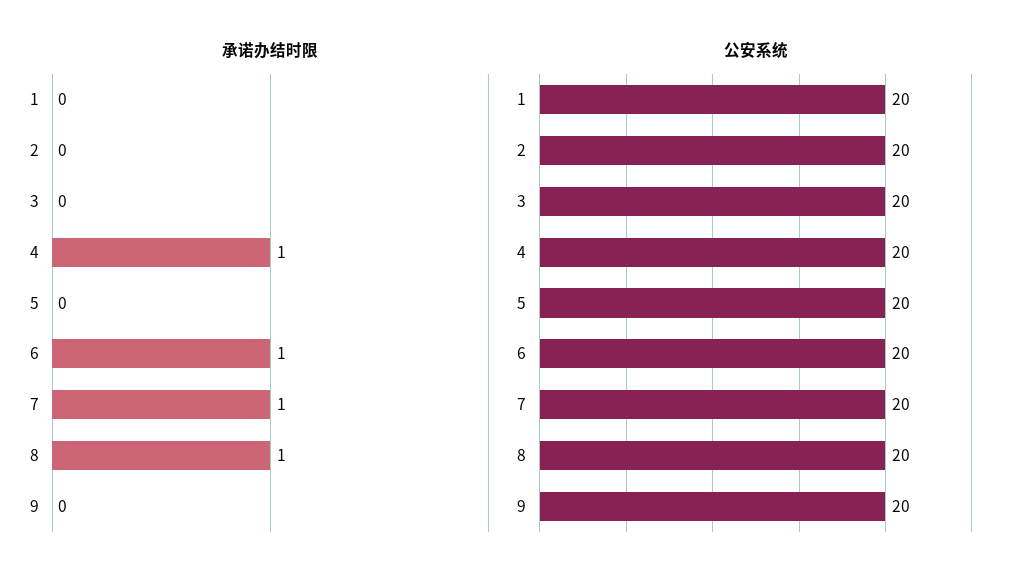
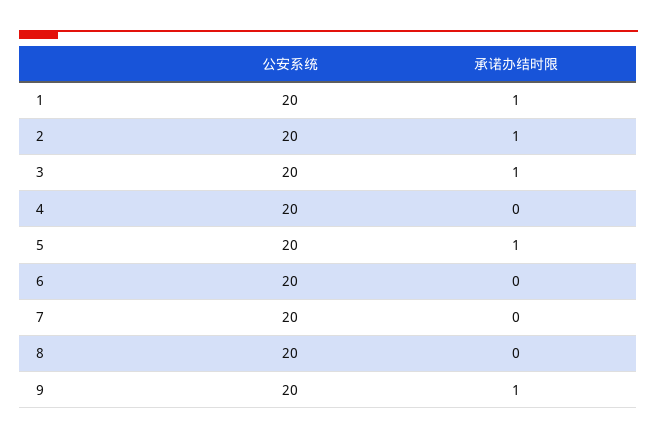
承诺办结时限, 1: 0 -> 1
承诺办结时限, 2: 0 -> 1
承诺办结时限, 3: 0 -> 1
承诺办结时限, 4: 1 -> 0
承诺办结时限, 5: 0 -> 1
承诺办结时限, 6: 1 -> 0
承诺办结时限, 7: 1 -> 0
承诺办结时限, 8: 1 -> 0
承诺办结时限, 9: 0 -> 1

